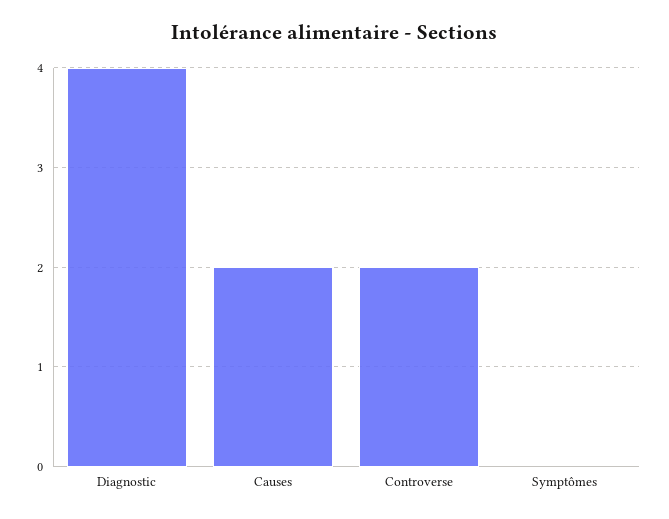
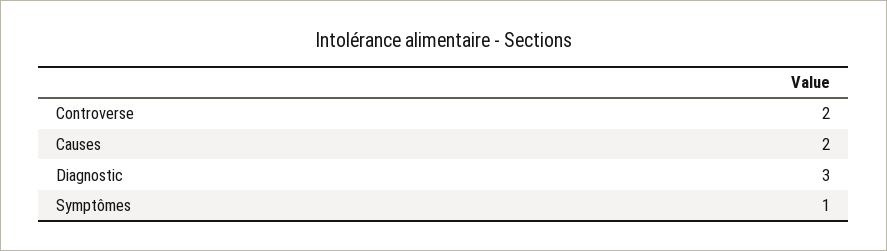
Diagnostic: 4 -> 3
Symptômes: 0 -> 1

